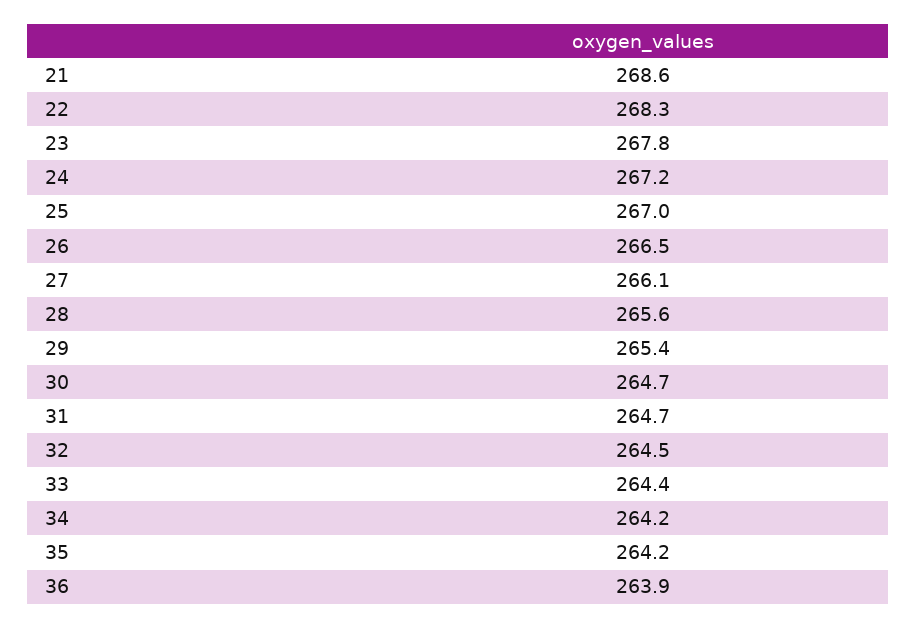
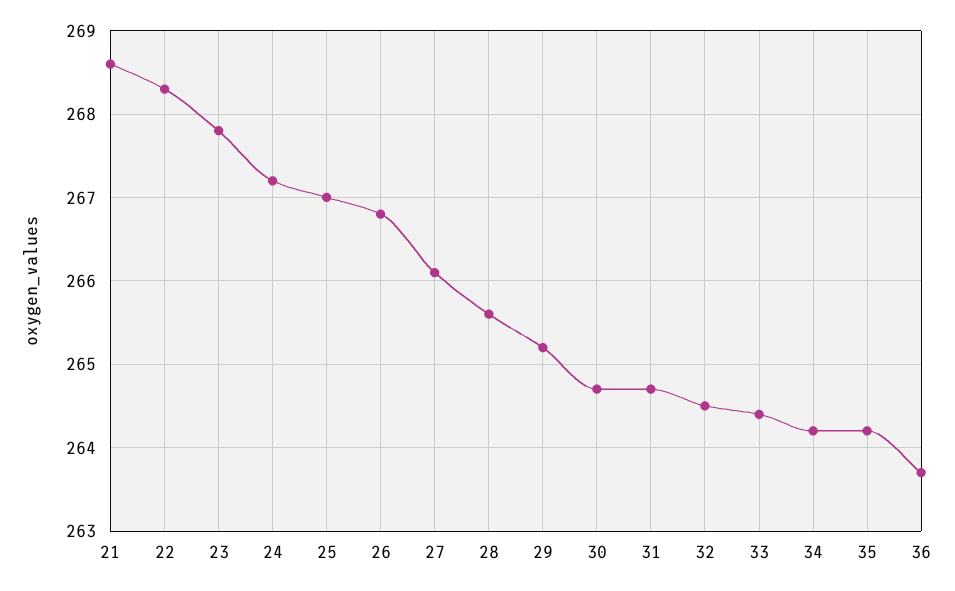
26: 266.5 -> 266.8
29: 265.4 -> 265.2
36: 263.9 -> 263.7

